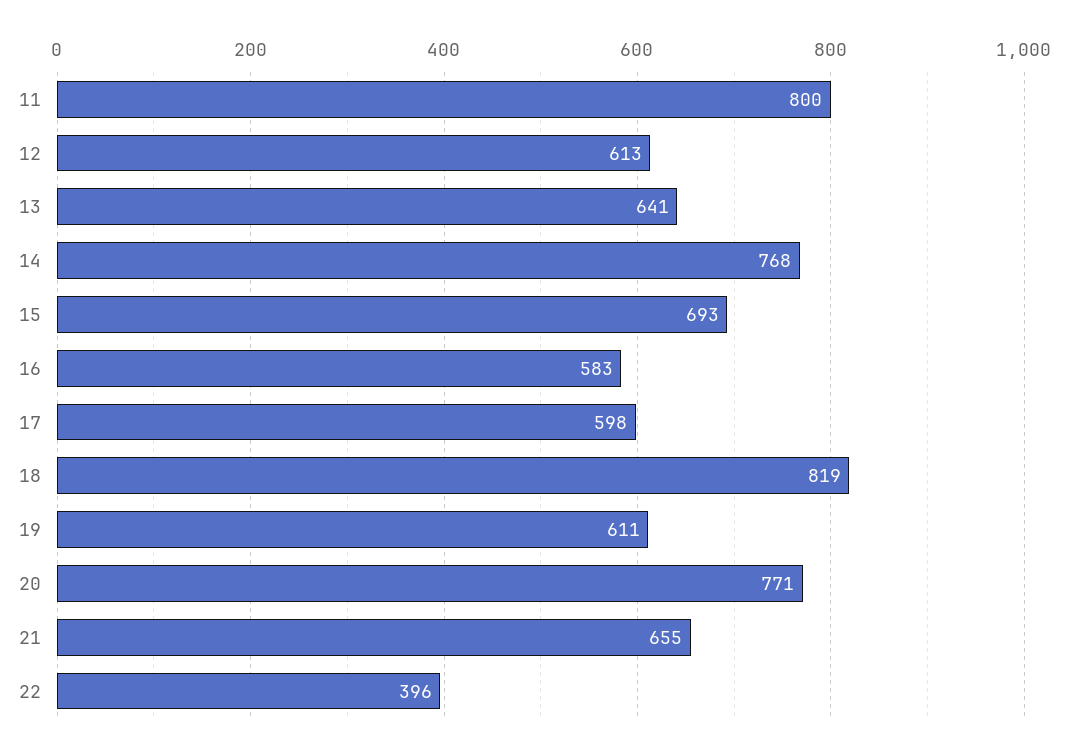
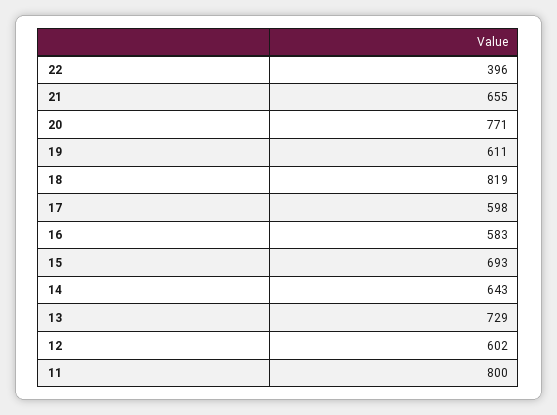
12: 613 -> 602
13: 641 -> 729
14: 768 -> 643

